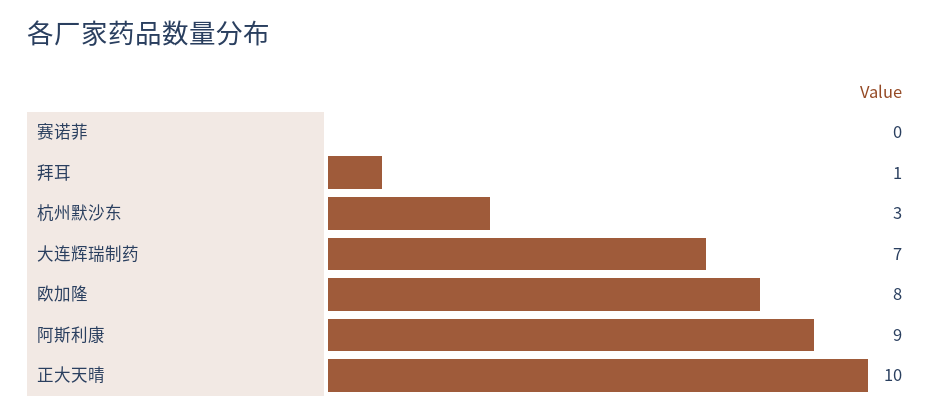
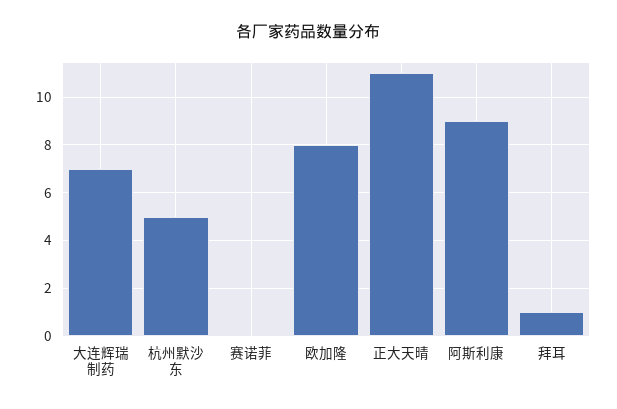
杭州默沙东: 3 -> 5
正大天晴: 10 -> 11

